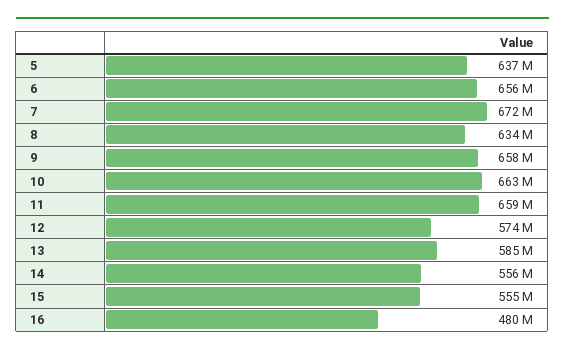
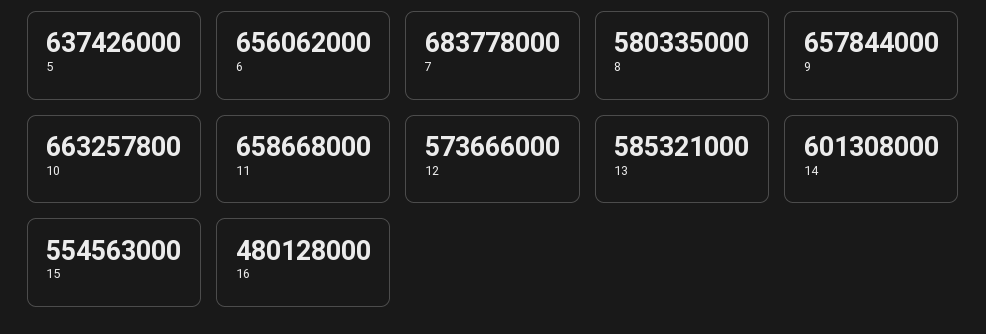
7: 672000000 -> 683778000
8: 634000000 -> 580335000
14: 556000000 -> 601308000

